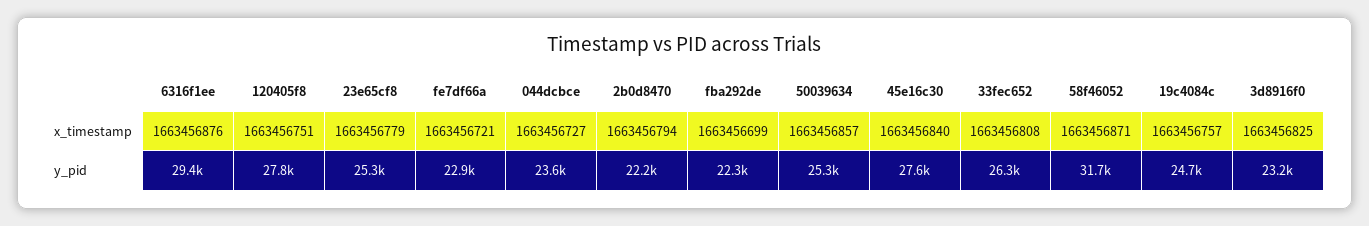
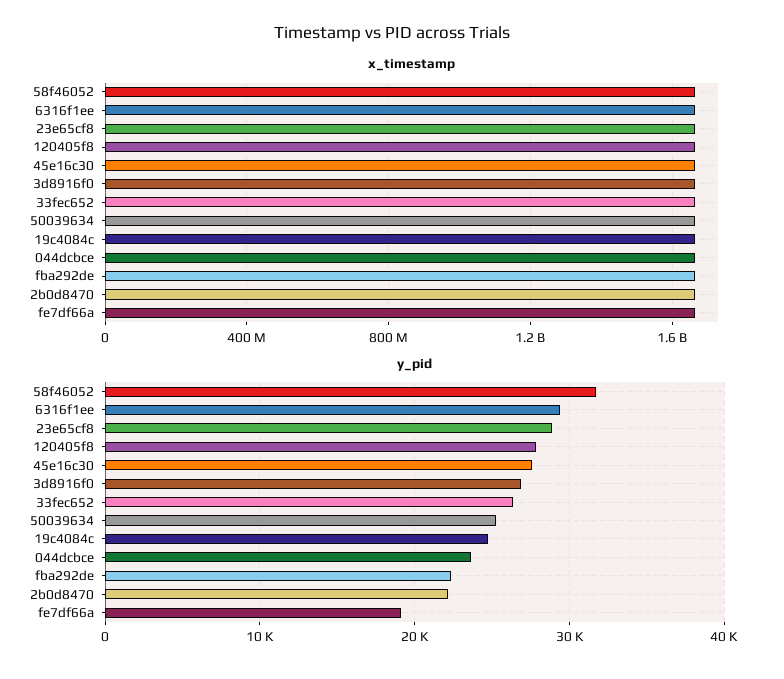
y_pid, 23e65cf8: 25300 -> 29000
y_pid, fe7df66a: 22900 -> 19000
y_pid, 3d8916f0: 23200 -> 27000

